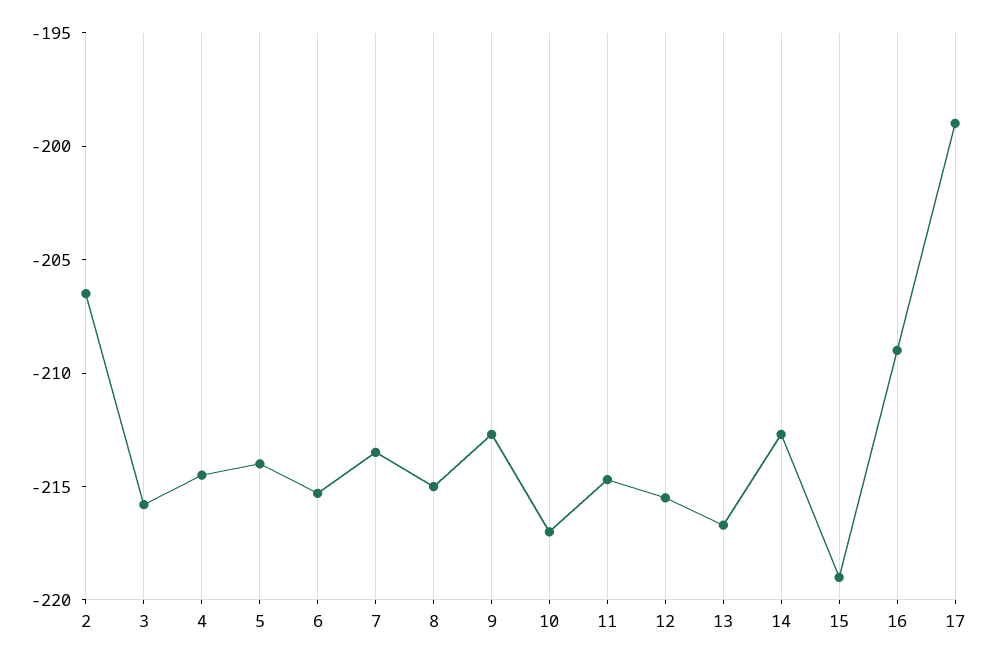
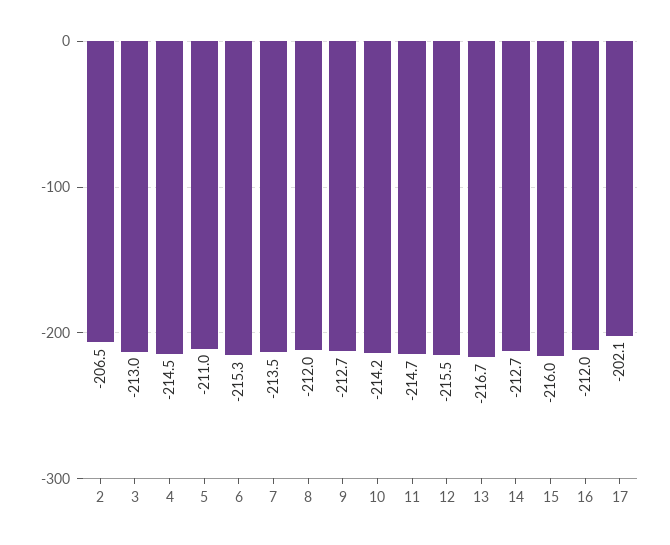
3: -216 -> -213
5: -214 -> -211
8: -215 -> -212
10: -217 -> -214.2
15: -219 -> -216
16: -209 -> -212
17: -199 -> -202.1

